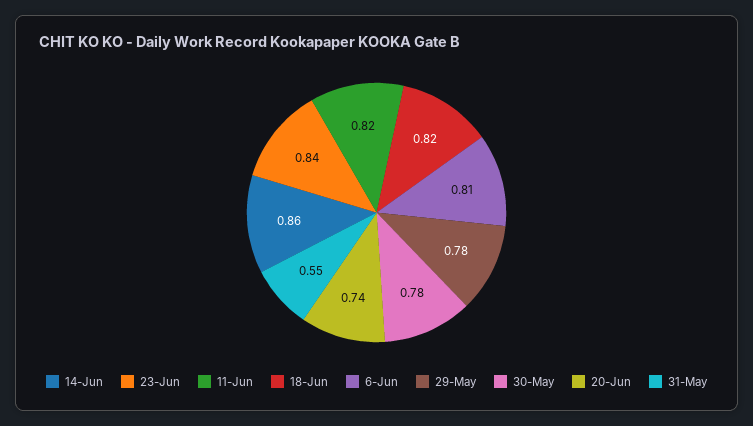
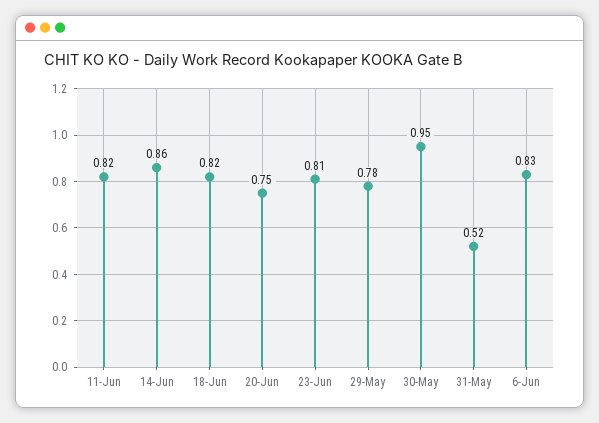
23-Jun: 0.84 -> 0.81
6-Jun: 0.81 -> 0.83
30-May: 0.78 -> 0.95
20-Jun: 0.74 -> 0.75
31-May: 0.55 -> 0.52

